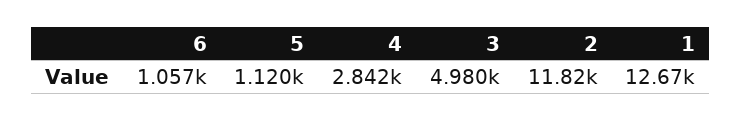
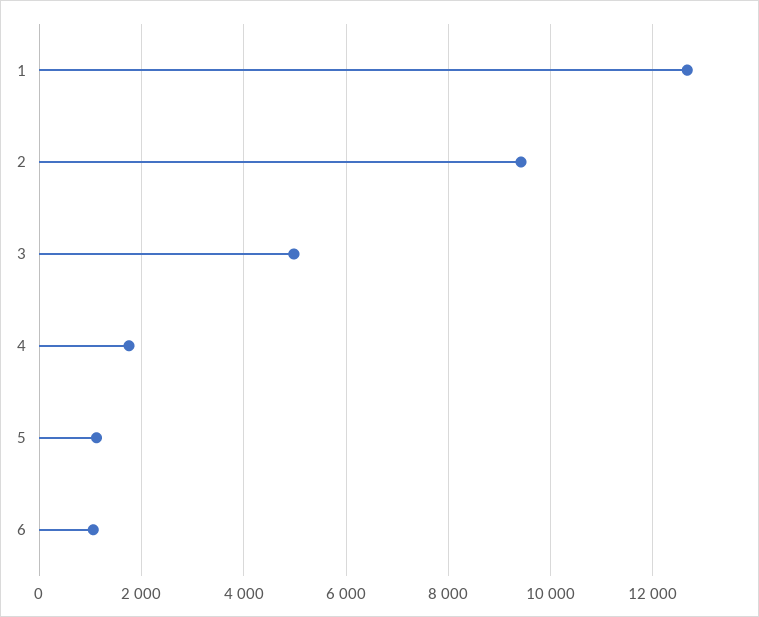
4: 2842 -> 1800
2: 11820 -> 9400

